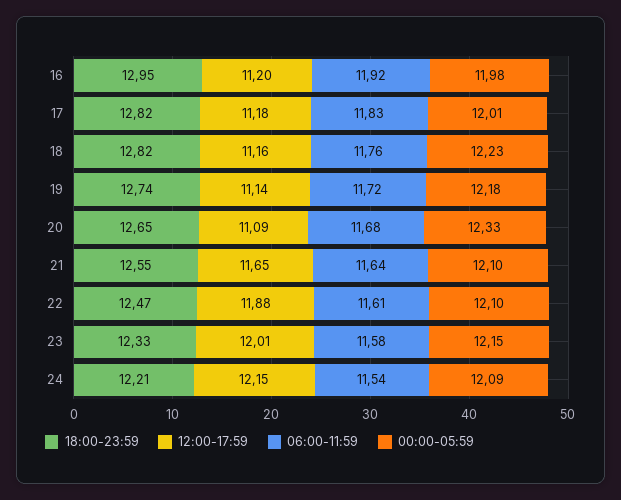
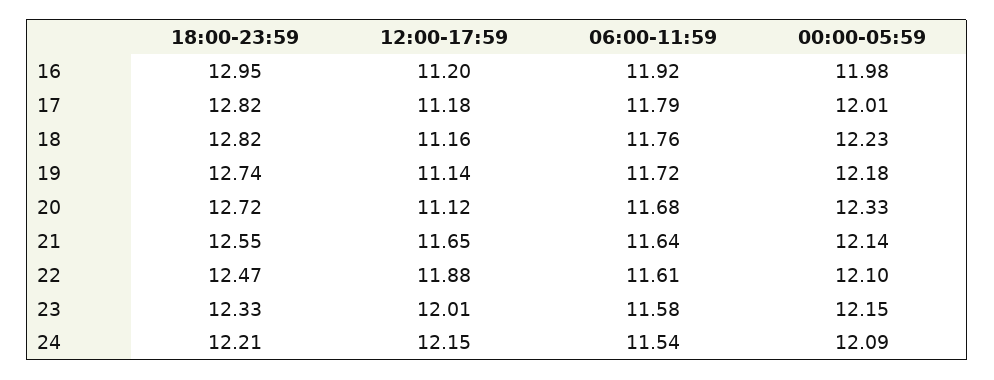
06:00-11:59, 17: 11.83 -> 11.79
18:00-23:59, 20: 12.65 -> 12.72
12:00-17:59, 20: 11.09 -> 11.12
00:00-05:59, 21: 12.1 -> 12.14

